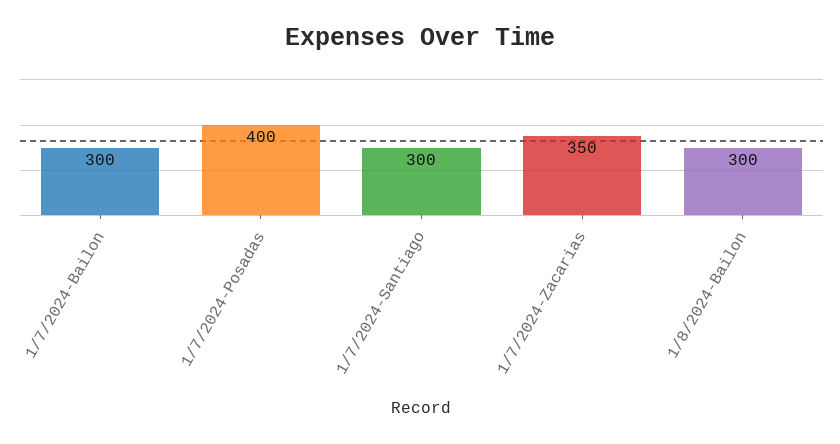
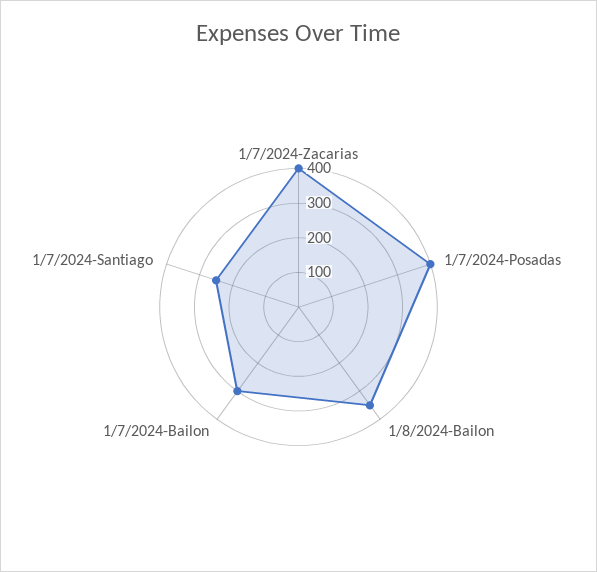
1/7/2024-Santiago: 300 -> 250
1/7/2024-Zacarias: 350 -> 400
1/8/2024-Bailon: 300 -> 350

